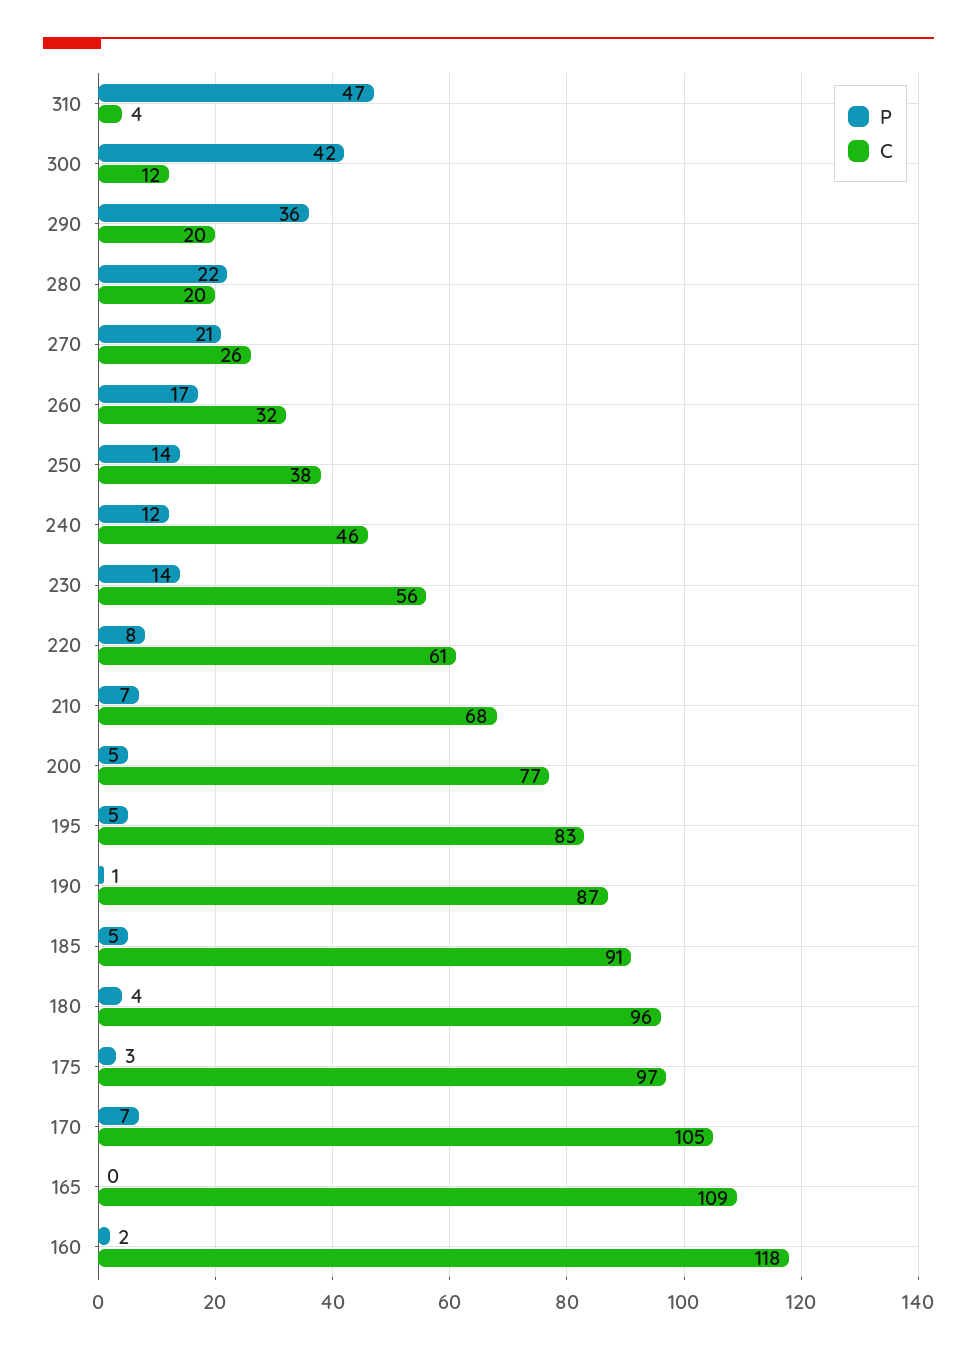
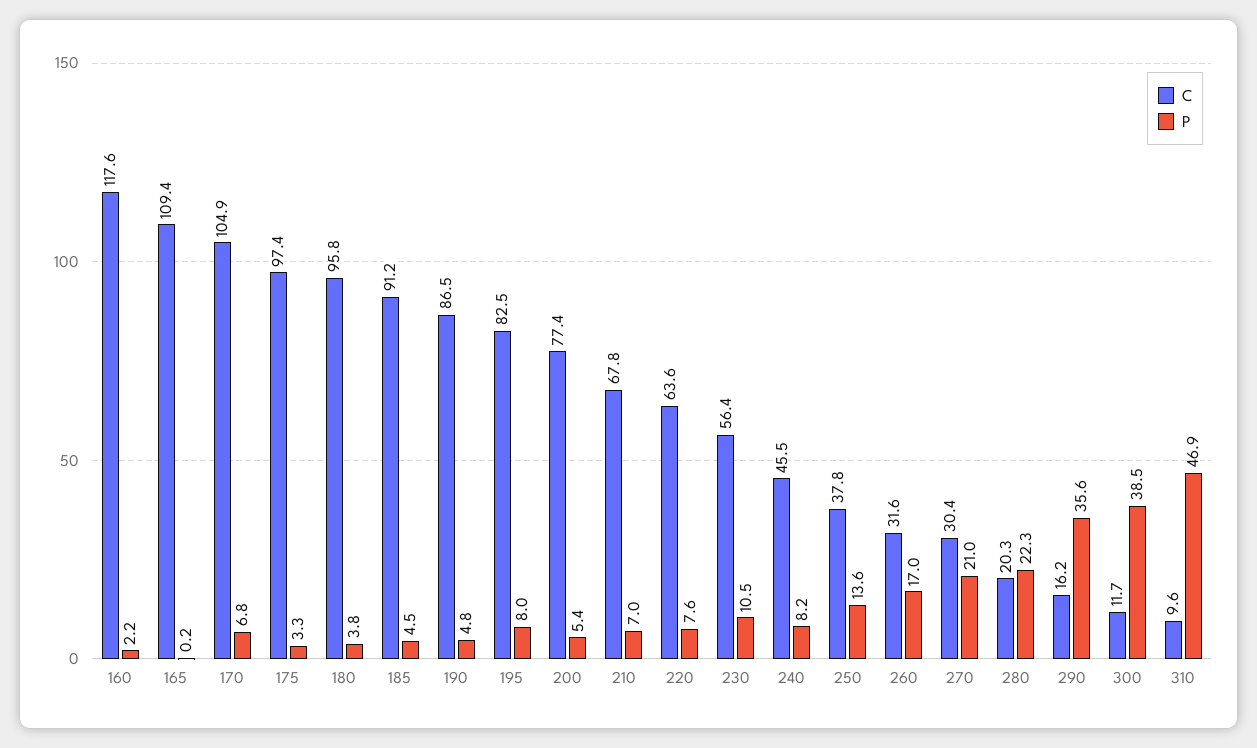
C, 310: 4 -> 9.6
P, 300: 42 -> 38.5
C, 290: 20 -> 16.2
C, 270: 26 -> 30.4
P, 240: 12 -> 8.2
P, 230: 14 -> 10.5
C, 220: 61 -> 63.6
P, 195: 5 -> 8
P, 190: 1 -> 4.8

